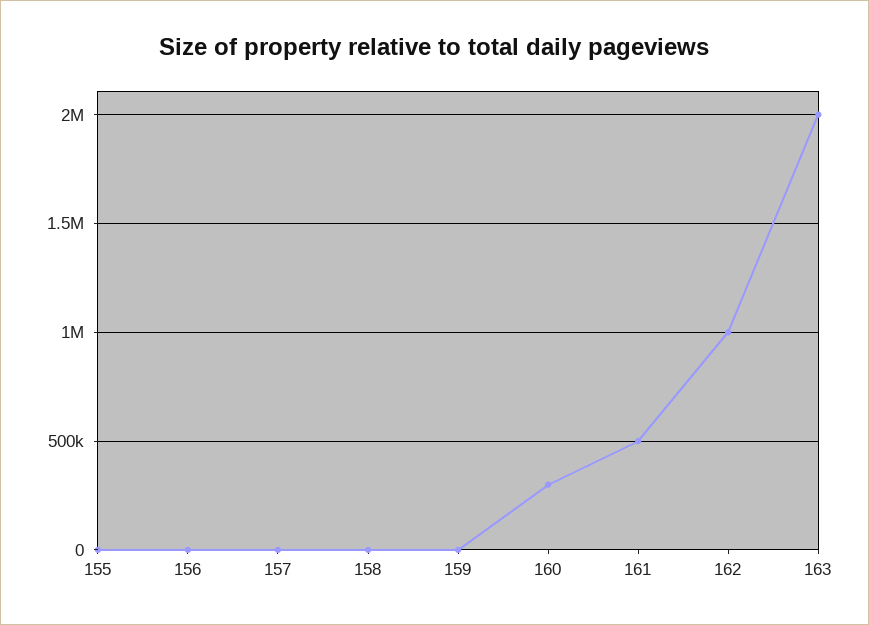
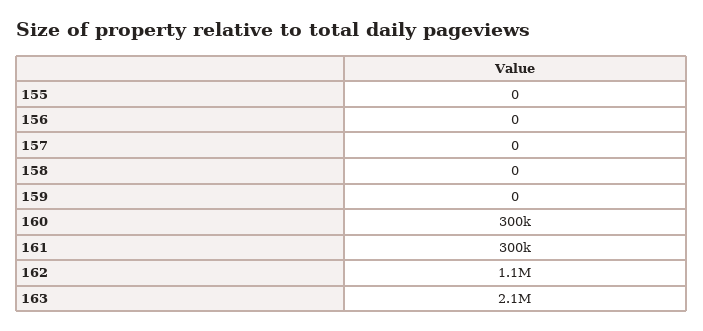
161: 500000 -> 300000
162: 1000000 -> 1100000
163: 2000000 -> 2100000

